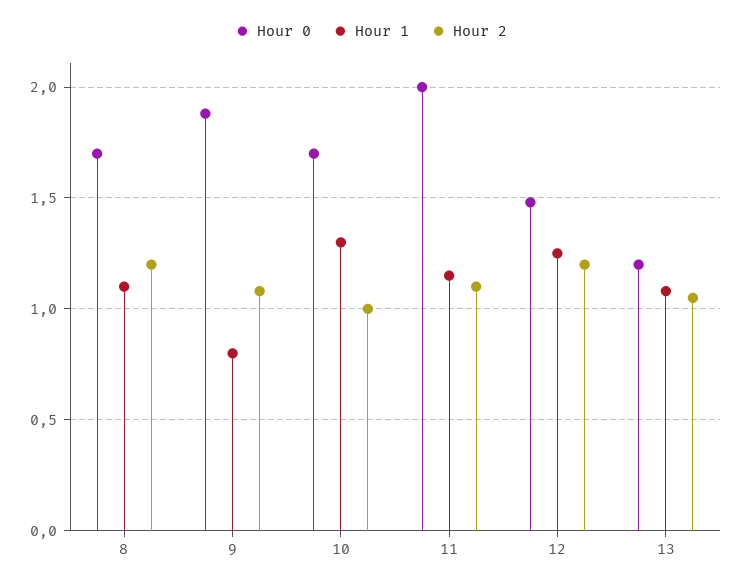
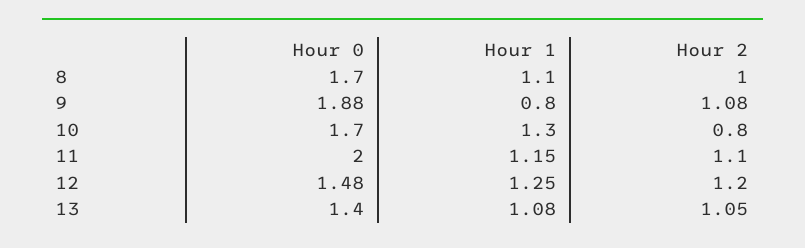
Hour 2, 8: 1.2 -> 1
Hour 2, 10: 1 -> 0.8
Hour 0, 13: 1.2 -> 1.4

